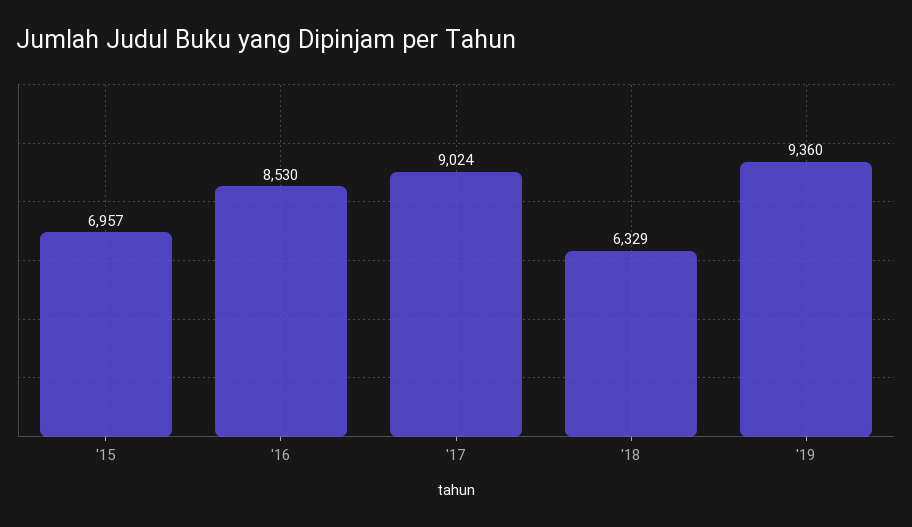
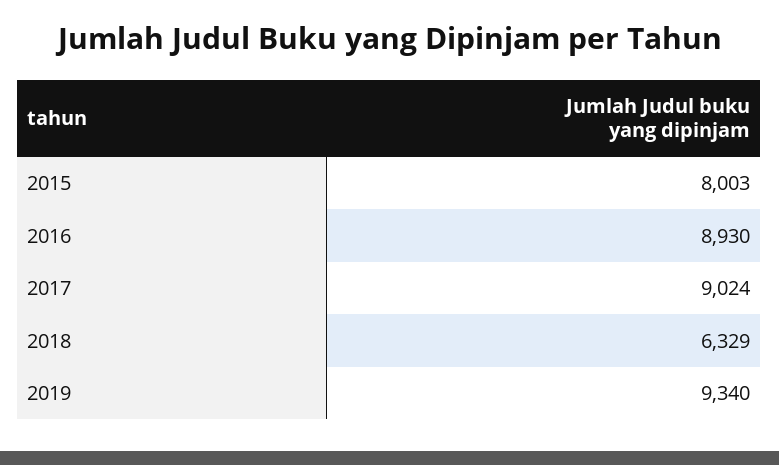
'15: 6957 -> 8003
'16: 8530 -> 8930
'19: 9360 -> 9340

